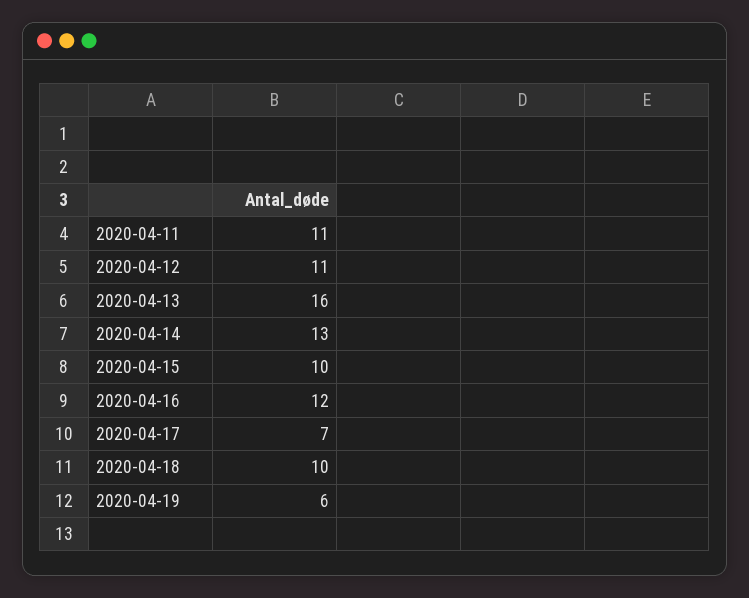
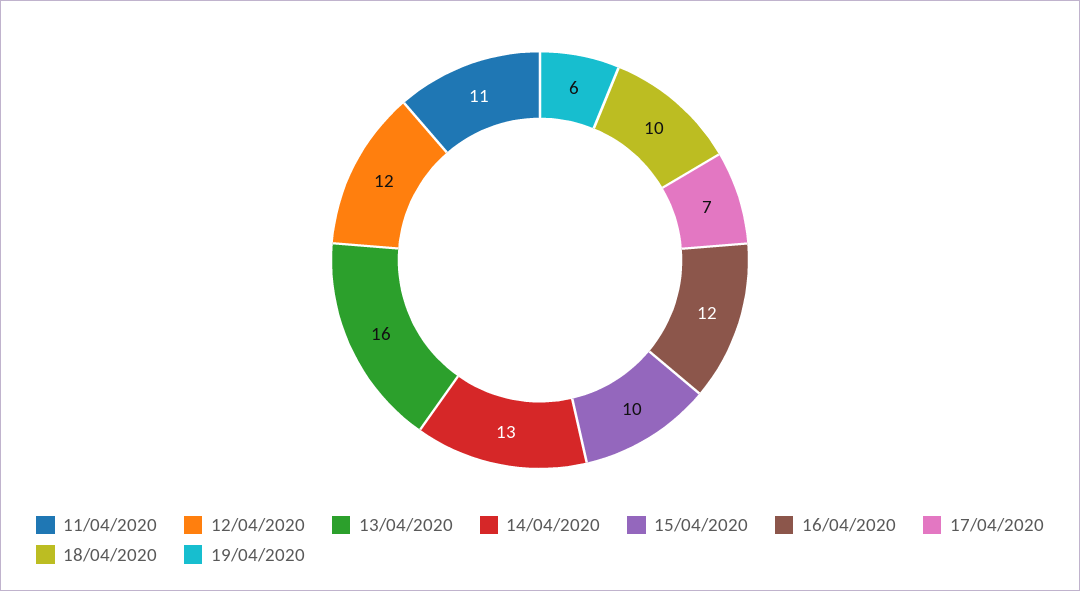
2020-04-12: 11 -> 12

